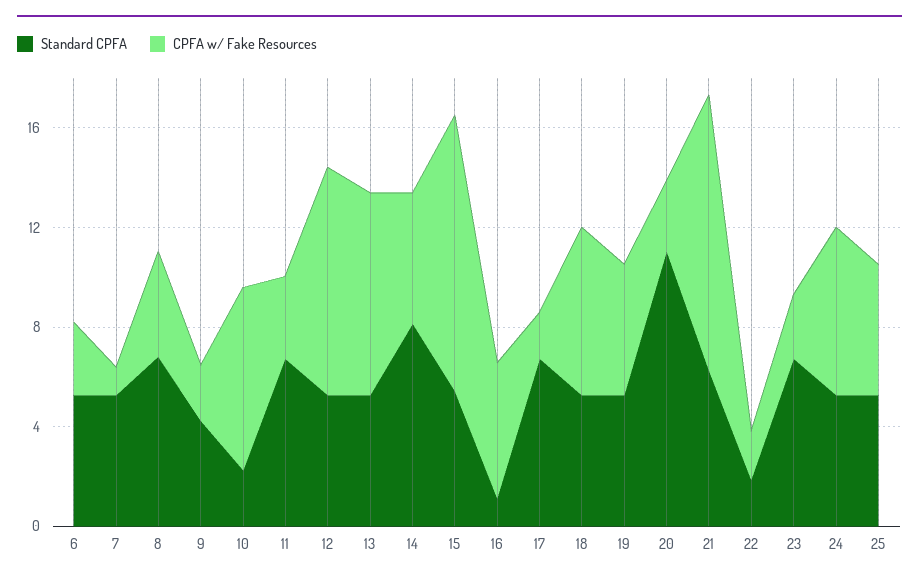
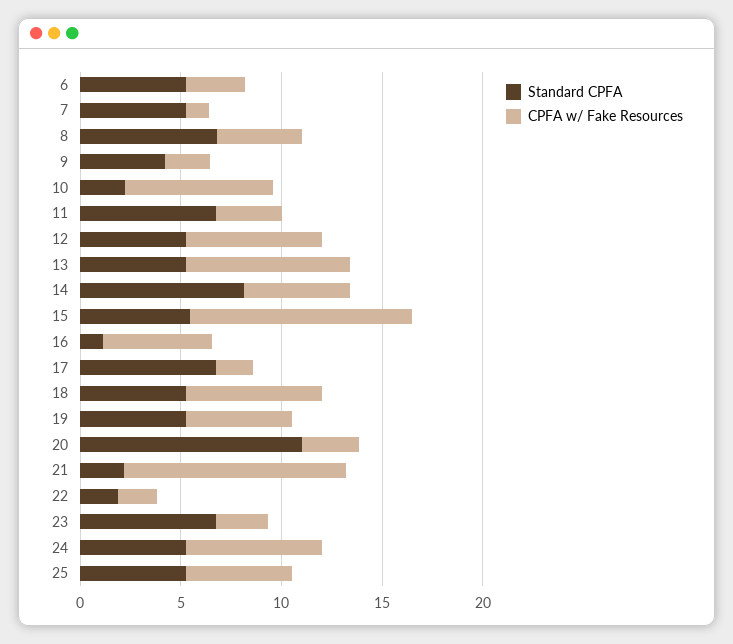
CPFA w/ Fake Resources, 12: 9 -> 7
Standard CPFA, 21: 6 -> 2

